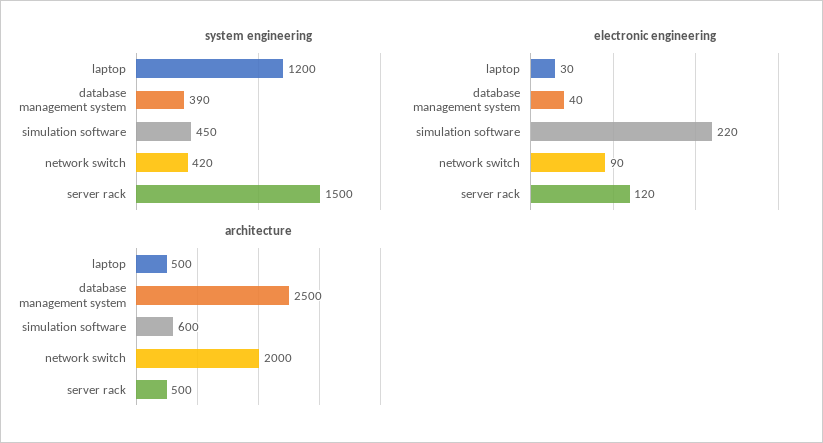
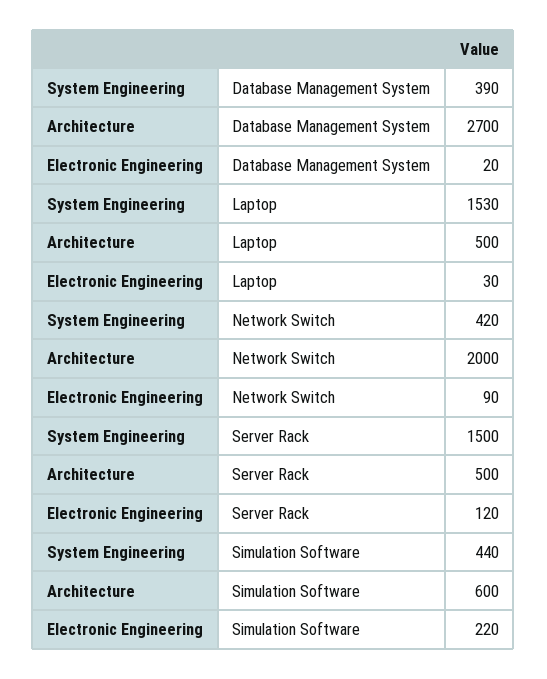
system engineering, laptop: 1200 -> 1530
system engineering, simulation software: 450 -> 440
electronic engineering, database management system: 40 -> 20
architecture, database management system: 2500 -> 2700

